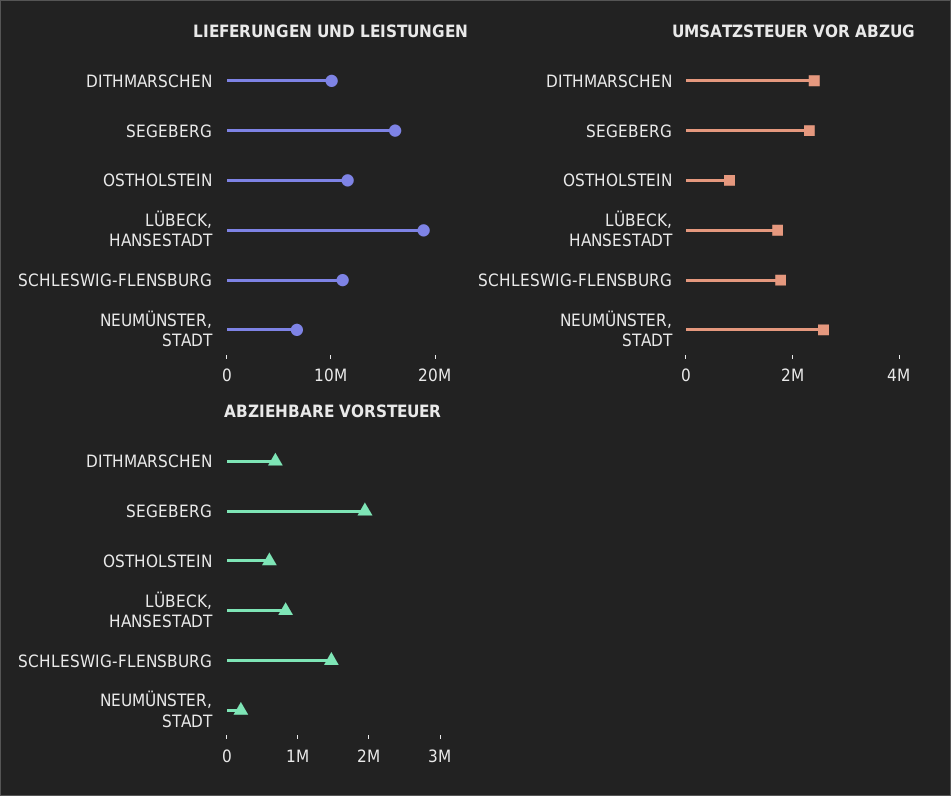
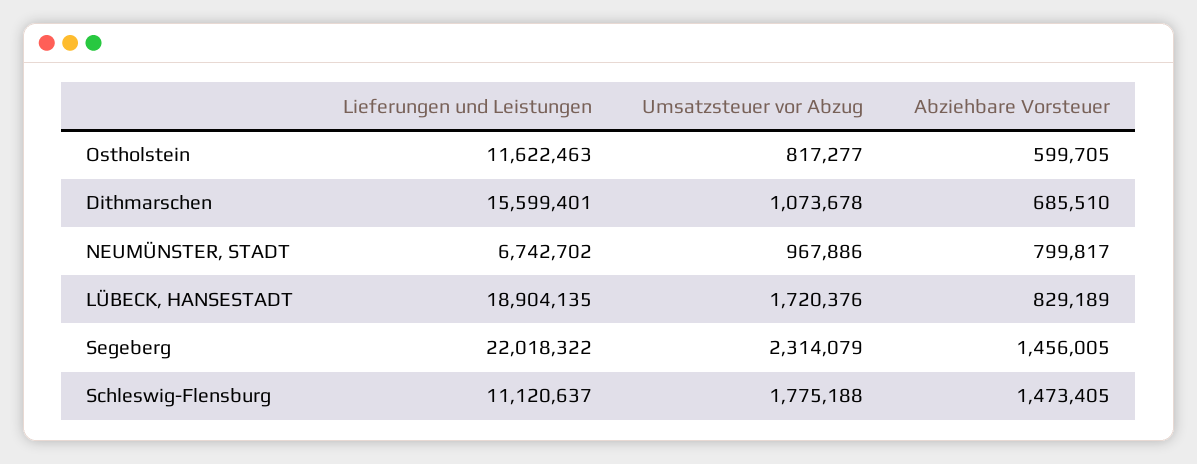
LIEFERUNGEN UND LEISTUNGEN, DITHMARSCHEN: 10000000 -> 15599401
LIEFERUNGEN UND LEISTUNGEN, SEGEBERG: 16000000 -> 22018322
UMSATZSTEUER VOR ABZUG, DITHMARSCHEN: 2500000 -> 1073678
UMSATZSTEUER VOR ABZUG, NEUMÜNSTER, STADT: 2500000 -> 967886
ABZIEHBARE VORSTEUER, SEGEBERG: 2000000 -> 1456005
ABZIEHBARE VORSTEUER, NEUMÜNSTER, STADT: 200000 -> 799817

